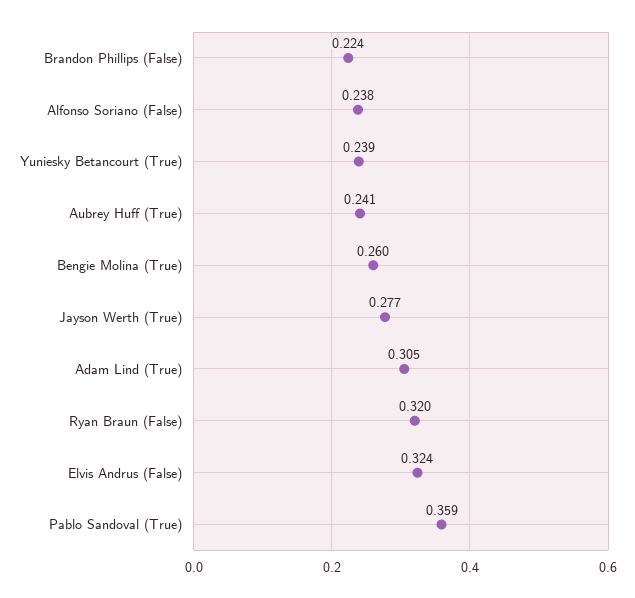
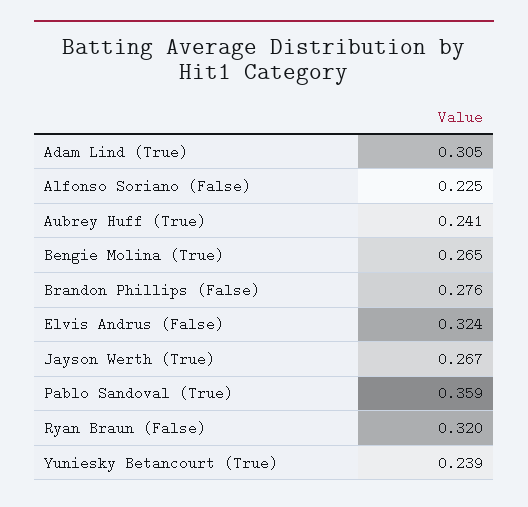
Brandon Phillips (False): 0.224 -> 0.276
Alfonso Soriano (False): 0.238 -> 0.225
Bengie Molina (True): 0.26 -> 0.265
Jayson Werth (True): 0.277 -> 0.267

